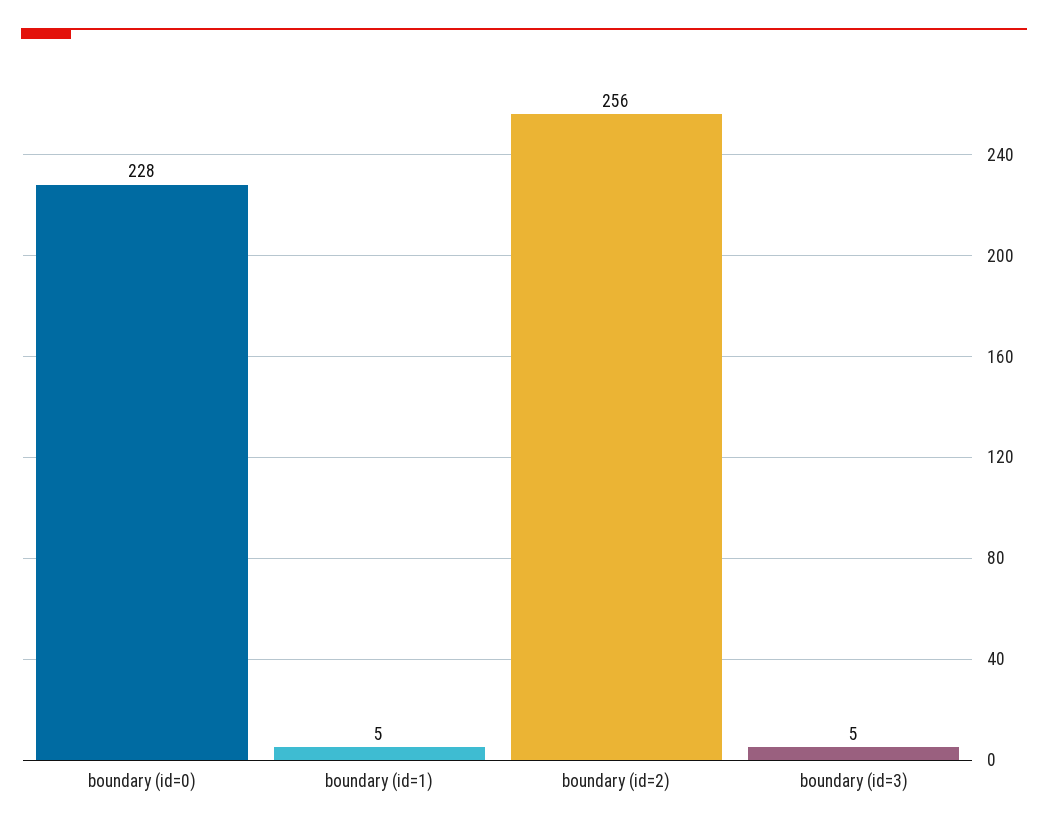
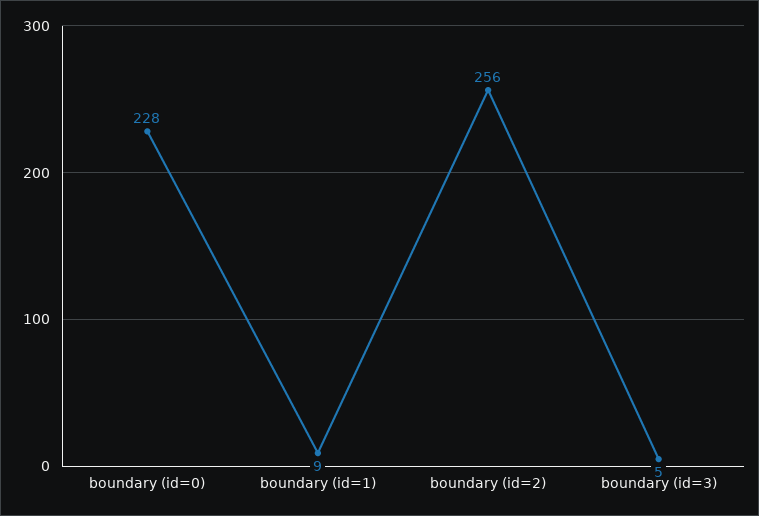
boundary (id=1): 5 -> 9

